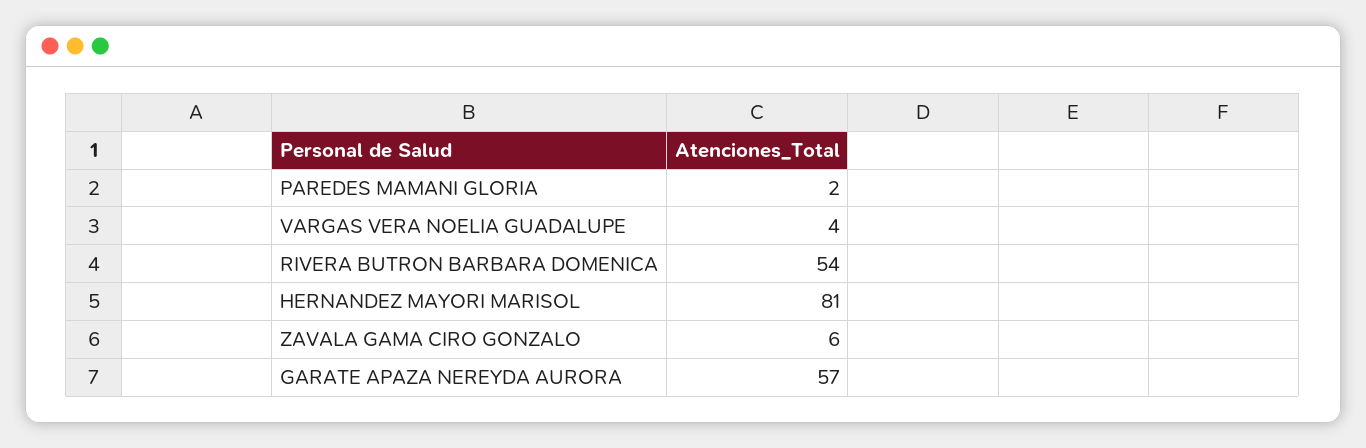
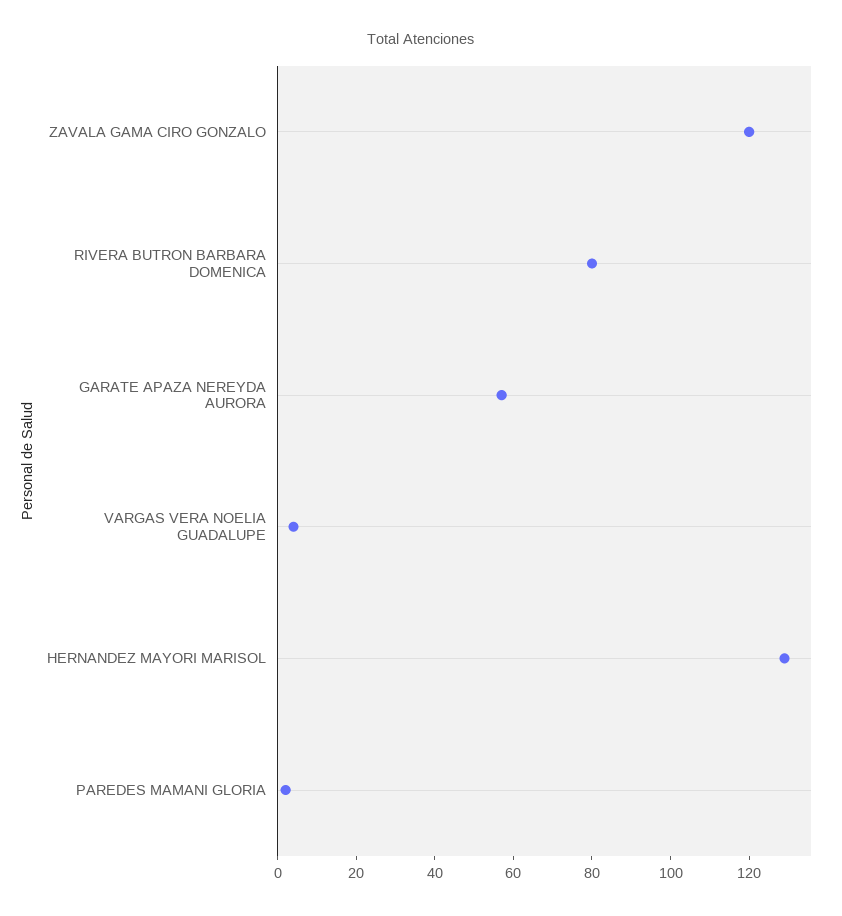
RIVERA BUTRON BARBARA DOMENICA: 54 -> 80
HERNANDEZ MAYORI MARISOL: 81 -> 130
ZAVALA GAMA CIRO GONZALO: 6 -> 120

